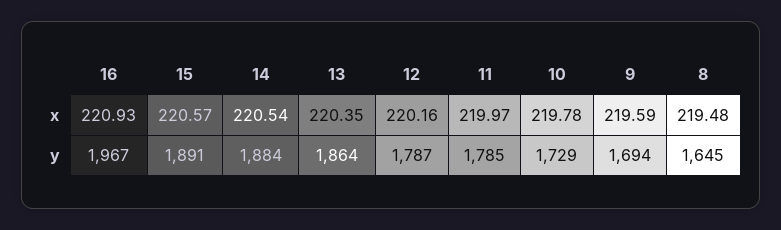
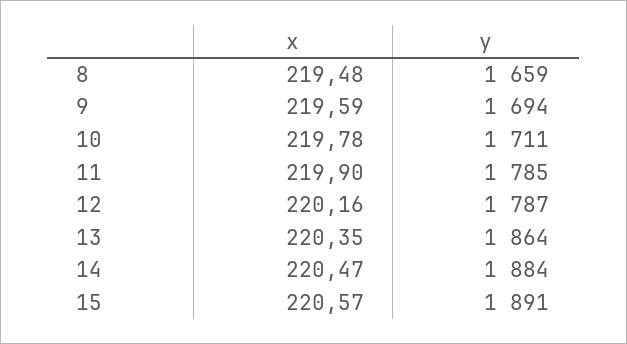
16, x: 220.93 -> none
14, x: 220.54 -> 220.47
11, x: 219.97 -> 219.9
16, y: 1967 -> none
10, y: 1729 -> 1711
8, y: 1645 -> 1659

